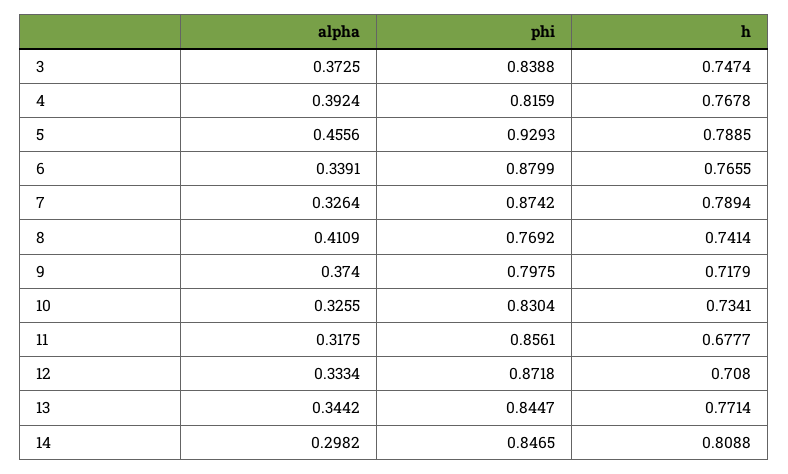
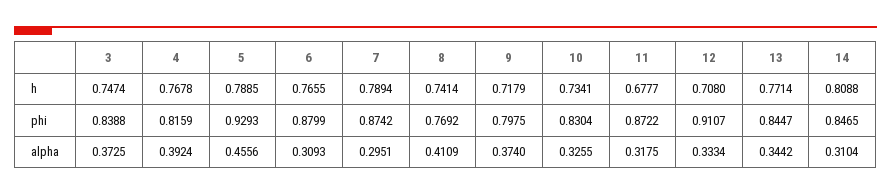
alpha, 6: 0.3391 -> 0.3093
alpha, 7: 0.3264 -> 0.2951
phi, 11: 0.8561 -> 0.8722
phi, 12: 0.8718 -> 0.9107
alpha, 14: 0.2982 -> 0.3104

